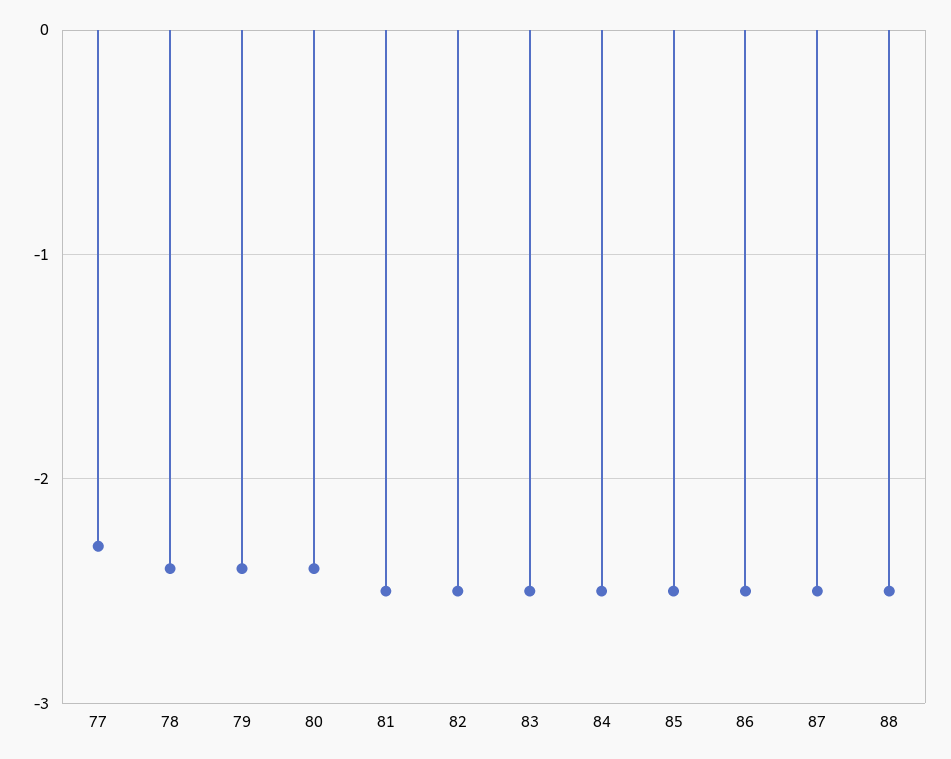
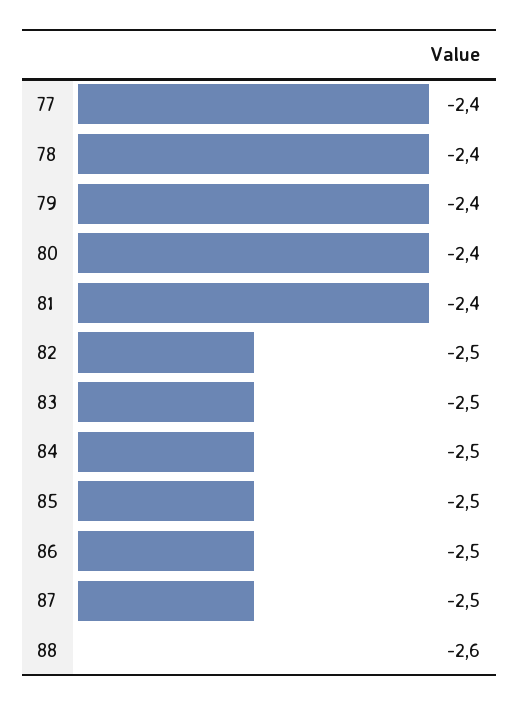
77: -2.3 -> -2.4
81: -2.5 -> -2.4
88: -2.5 -> -2.6

